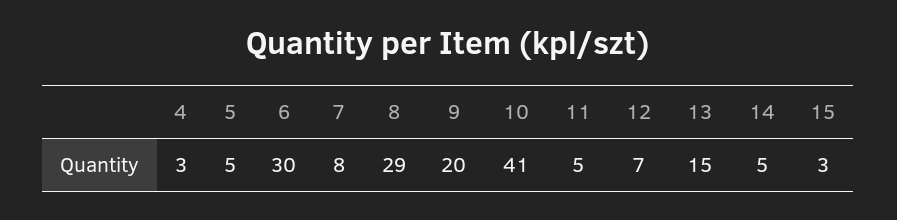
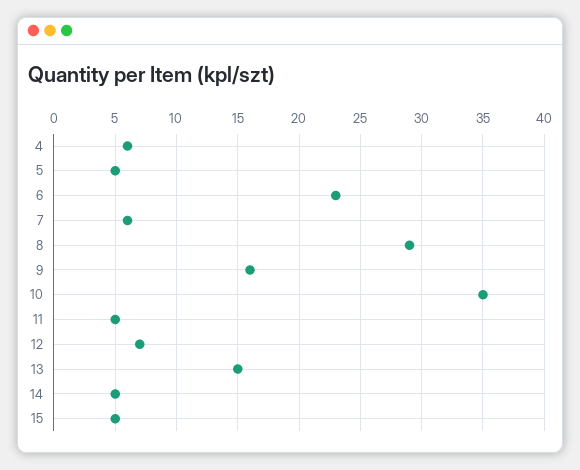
4: 3 -> 6
6: 30 -> 23
7: 8 -> 6
9: 20 -> 16
10: 41 -> 35
15: 3 -> 5

